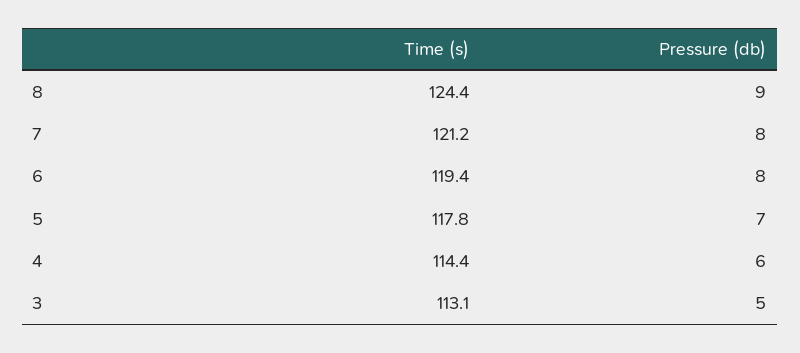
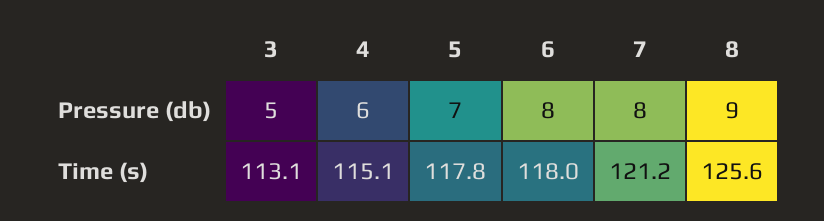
Time (s), 8: 124.4 -> 125.6
Time (s), 6: 119.4 -> 118
Time (s), 4: 114.4 -> 115.1

